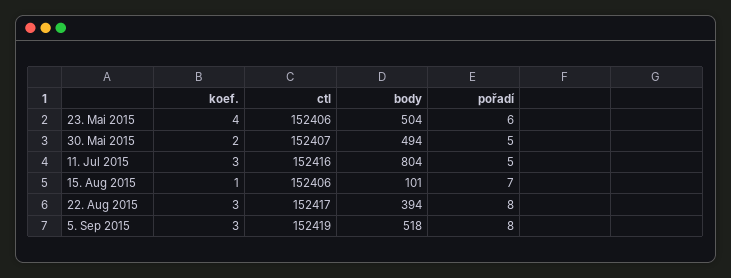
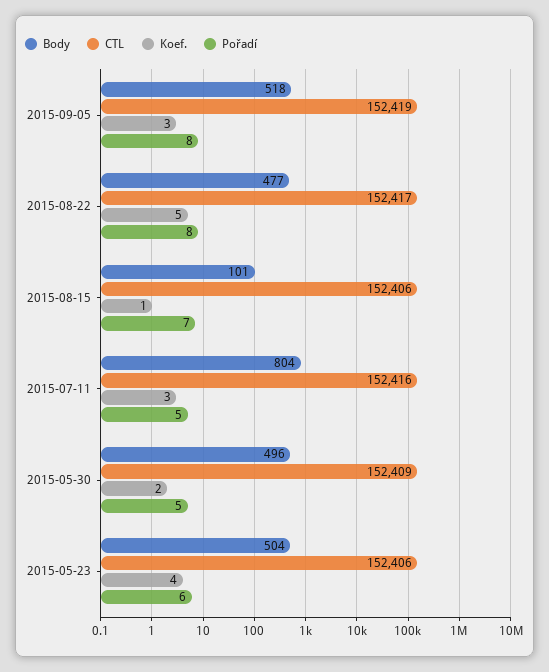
ctl, 30. Mai 2015: 152407 -> 152409
body, 30. Mai 2015: 494 -> 496
koef., 22. Aug 2015: 3 -> 5
body, 22. Aug 2015: 394 -> 477

